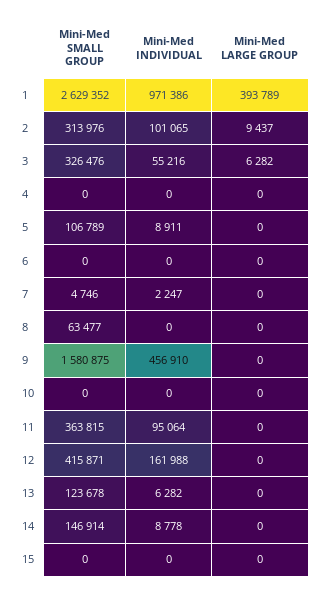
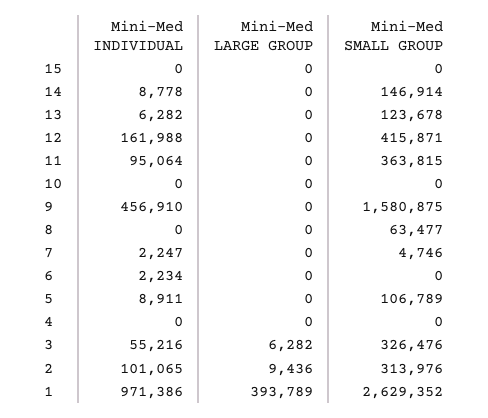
Mini-Med LARGE GROUP, 2: 9437 -> 9436
Mini-Med INDIVIDUAL, 6: 0 -> 2234

